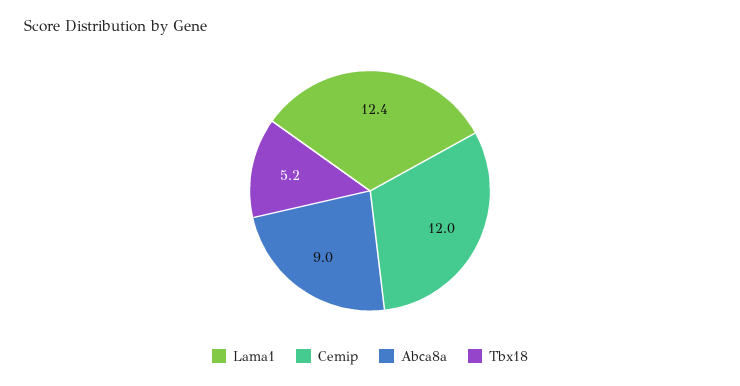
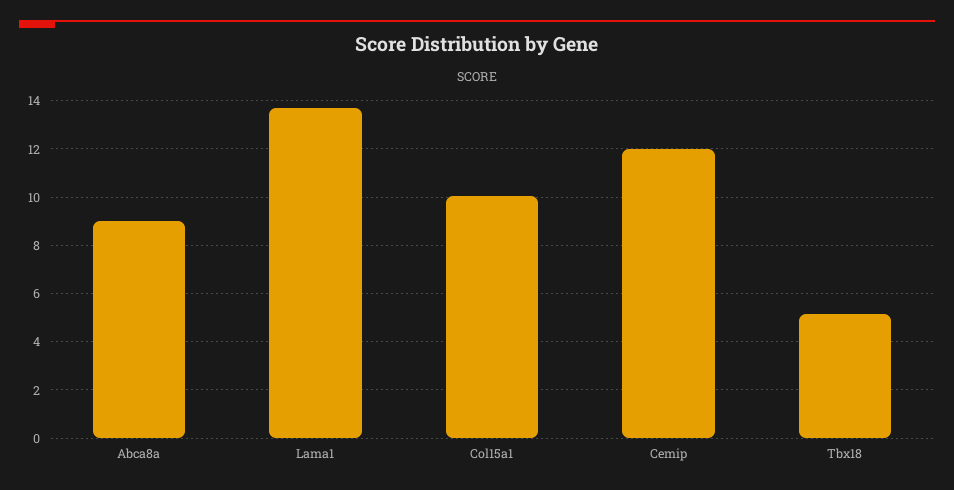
Lama1: 12.4 -> 13.75
Col15a1: none -> 10

